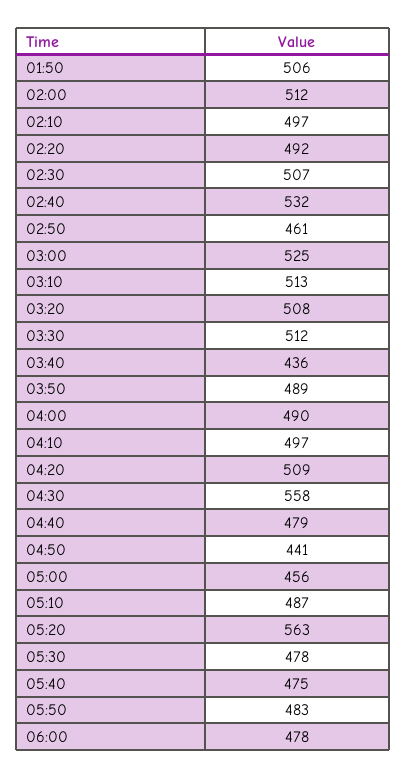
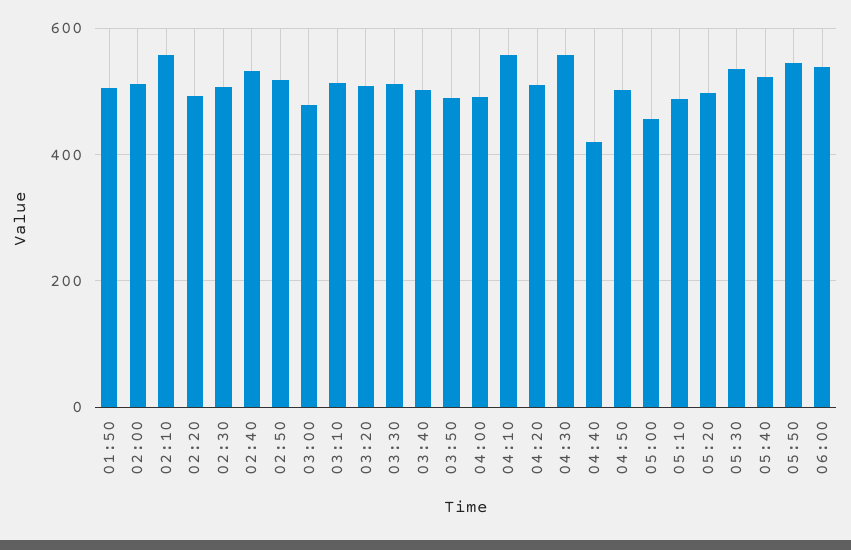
02:10: 497 -> 560
02:50: 461 -> 520
03:00: 525 -> 480
03:40: 436 -> 500
04:10: 497 -> 560
04:40: 479 -> 420
04:50: 441 -> 500
05:20: 563 -> 500
05:30: 478 -> 540
05:40: 475 -> 520
05:50: 483 -> 540
06:00: 478 -> 540

